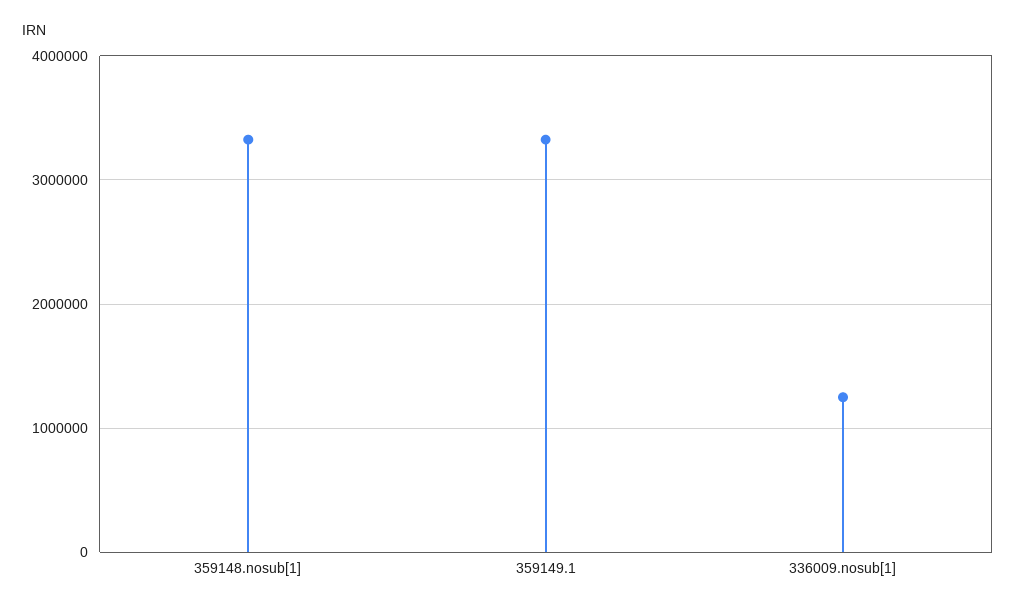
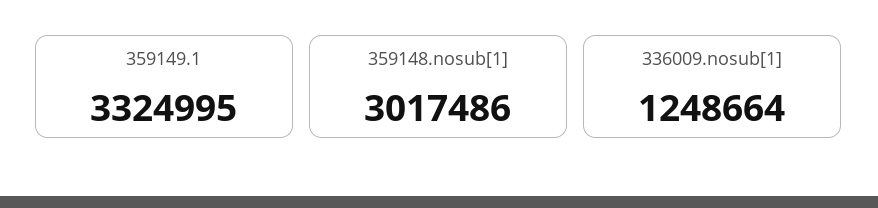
359148.nosub[1]: 3300000 -> 3017486

